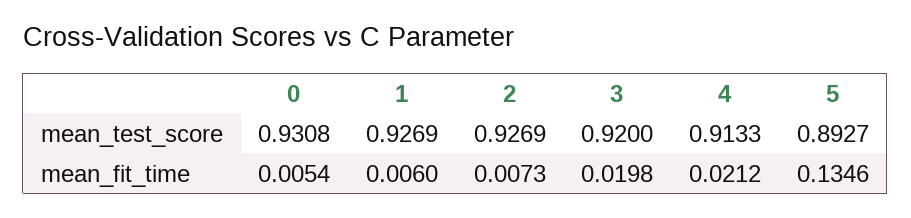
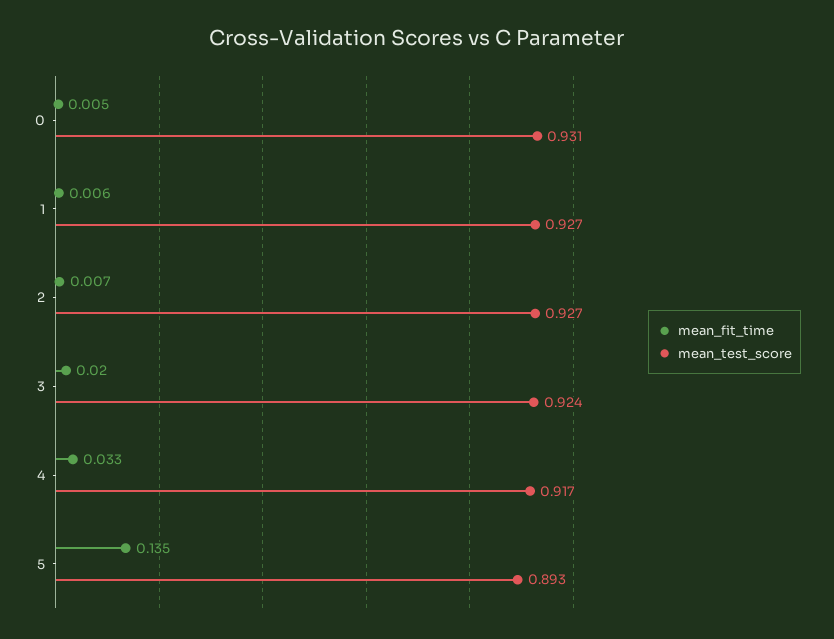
mean_test_score, 3: 0.92 -> 0.924
mean_test_score, 4: 0.9133 -> 0.917
mean_fit_time, 4: 0.0212 -> 0.033

